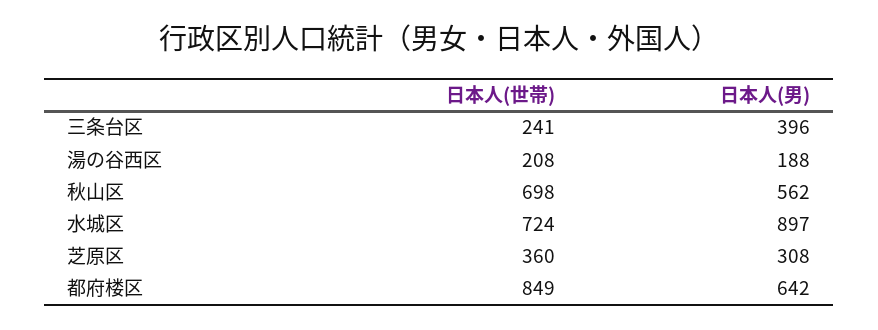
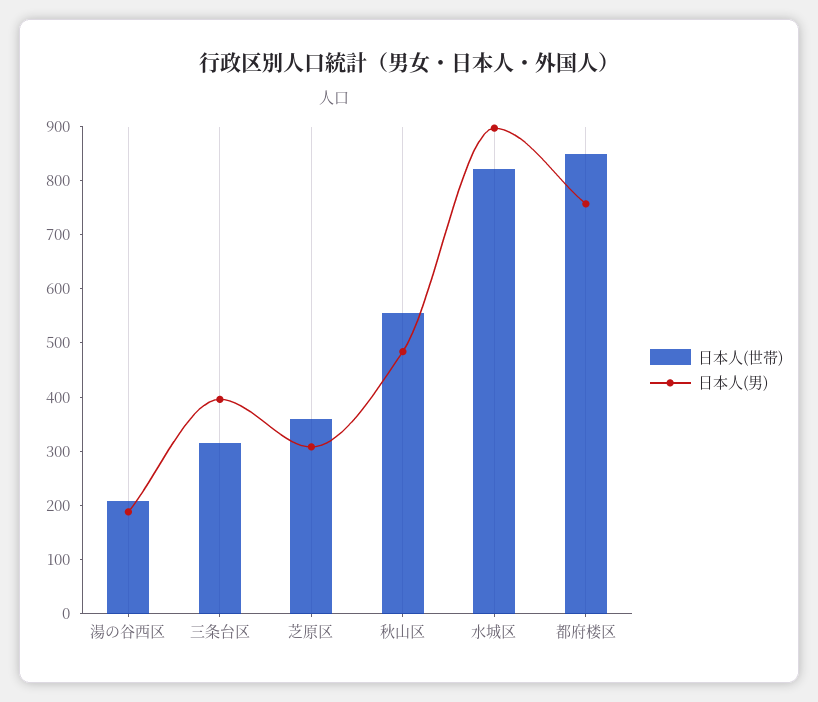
日本人(世帯), 三条台区: 241 -> 320
日本人(世帯), 秋山区: 698 -> 560
日本人(男), 秋山区: 562 -> 480
日本人(世帯), 水城区: 724 -> 820
日本人(男), 都府楼区: 642 -> 760

